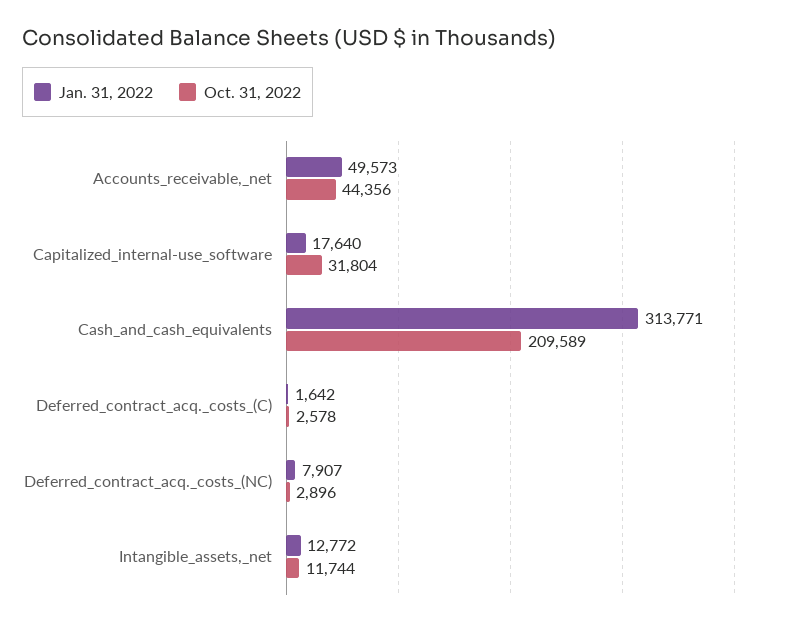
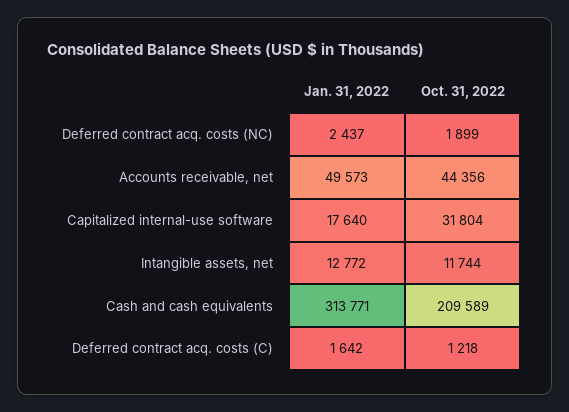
Oct. 31, 2022, Deferred_contract_acq._costs_(C): 2578 -> 1218
Jan. 31, 2022, Deferred_contract_acq._costs_(NC): 7907 -> 2437
Oct. 31, 2022, Deferred_contract_acq._costs_(NC): 2896 -> 1899

